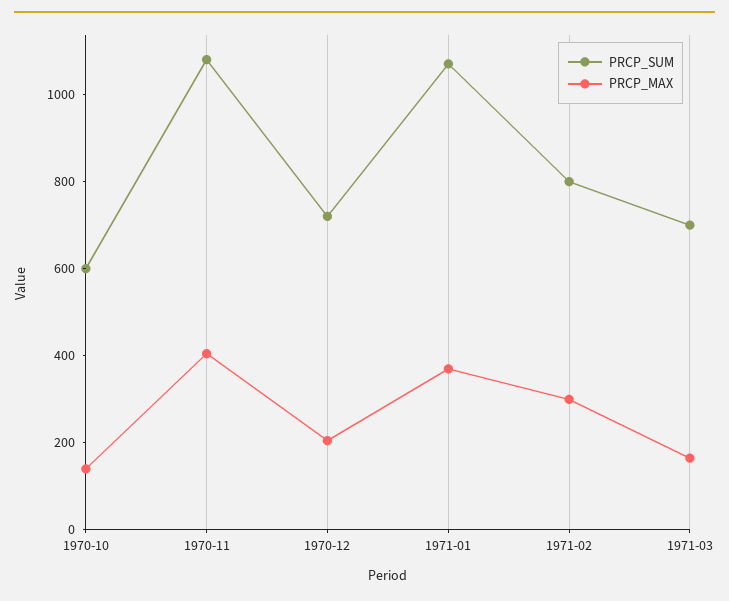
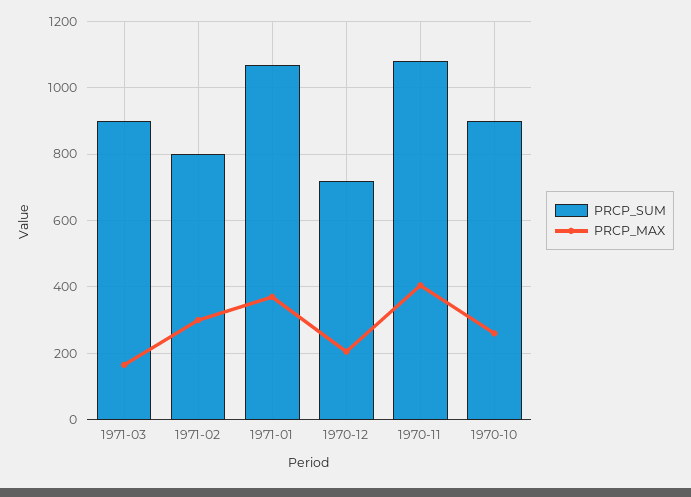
PRCP_SUM, 1970-10: 600 -> 900
PRCP_MAX, 1970-10: 150 -> 260
PRCP_SUM, 1971-03: 700 -> 900

